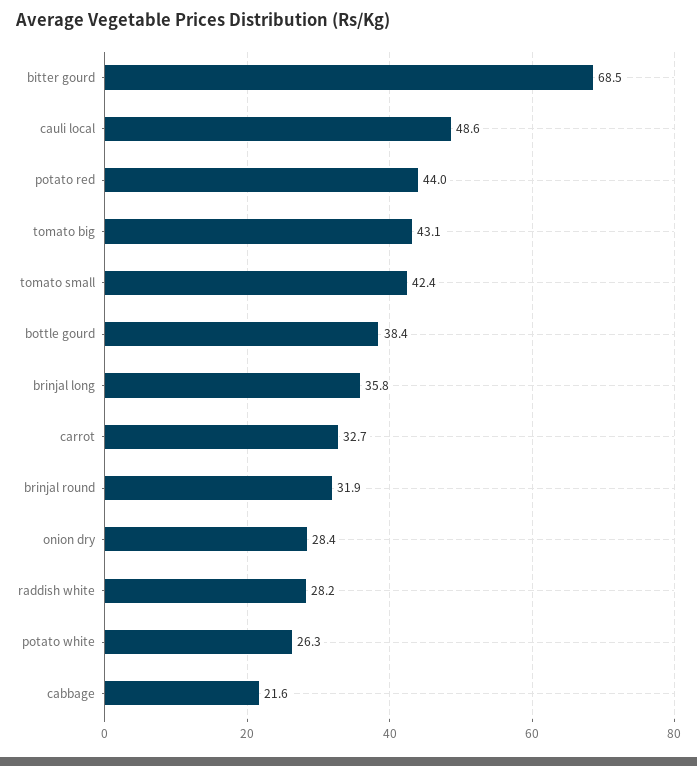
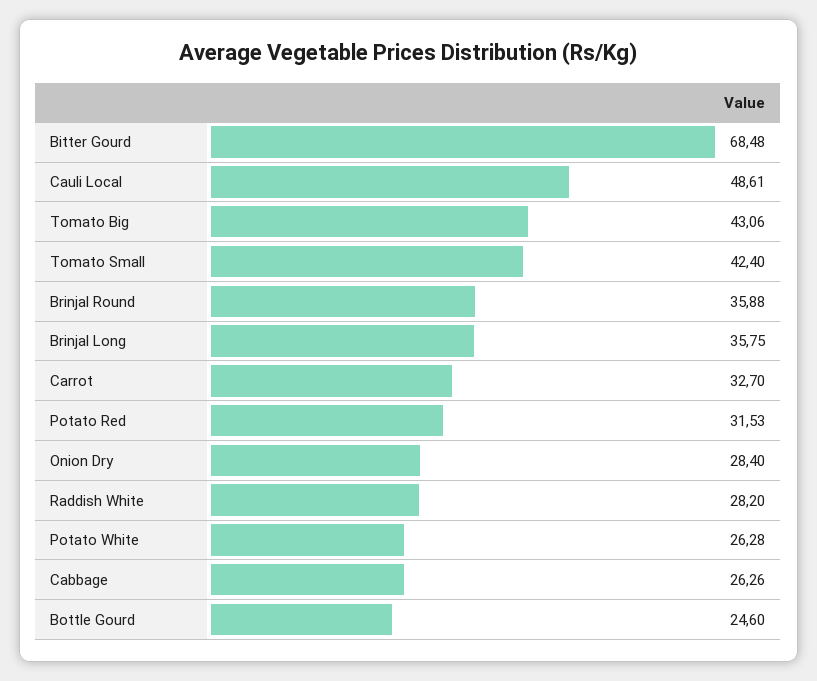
potato red: 44 -> 31.53
bottle gourd: 38.4 -> 24.6
brinjal round: 31.9 -> 35.88
cabbage: 21.6 -> 26.26

